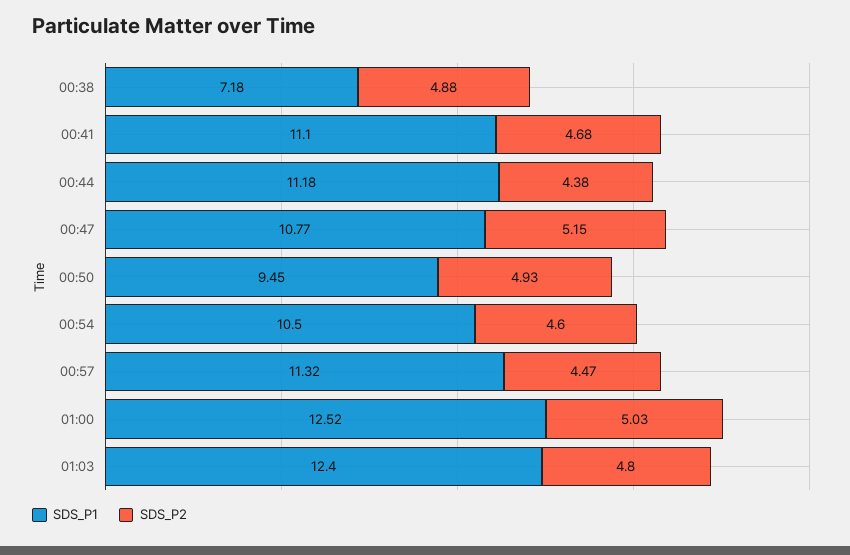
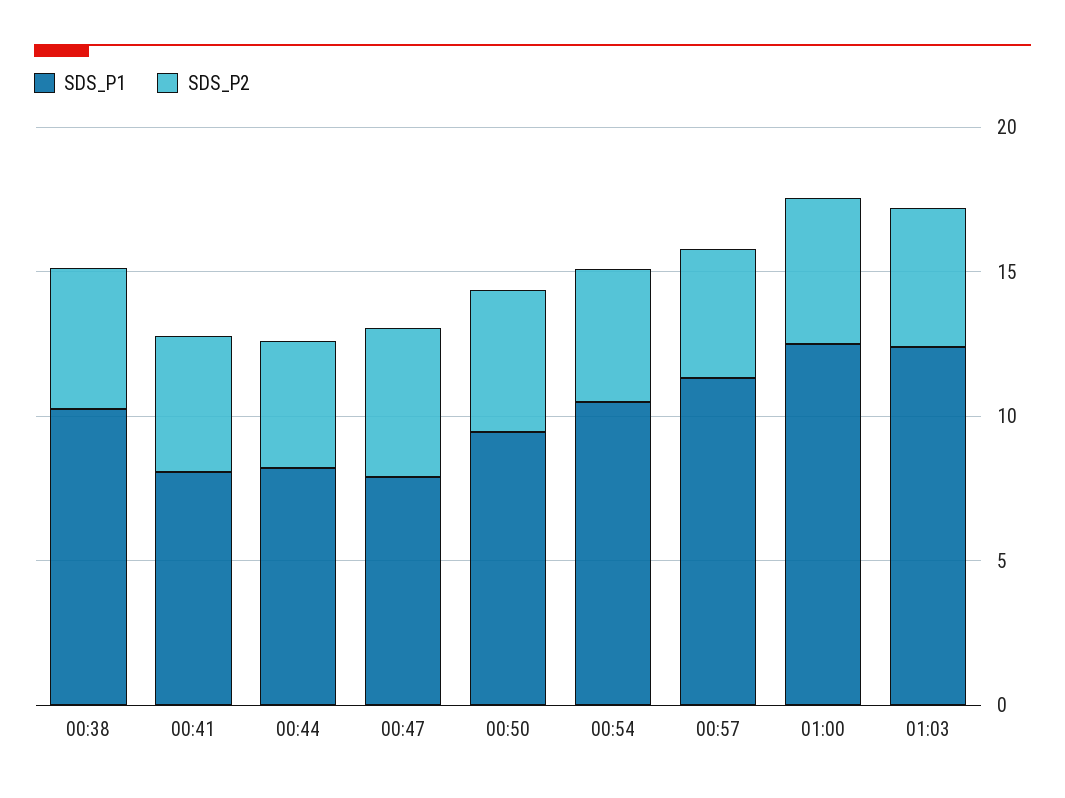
SDS_P1, 00:38: 7.18 -> 10
SDS_P1, 00:41: 11.1 -> 8
SDS_P1, 00:44: 11.18 -> 8
SDS_P1, 00:47: 10.77 -> 8

